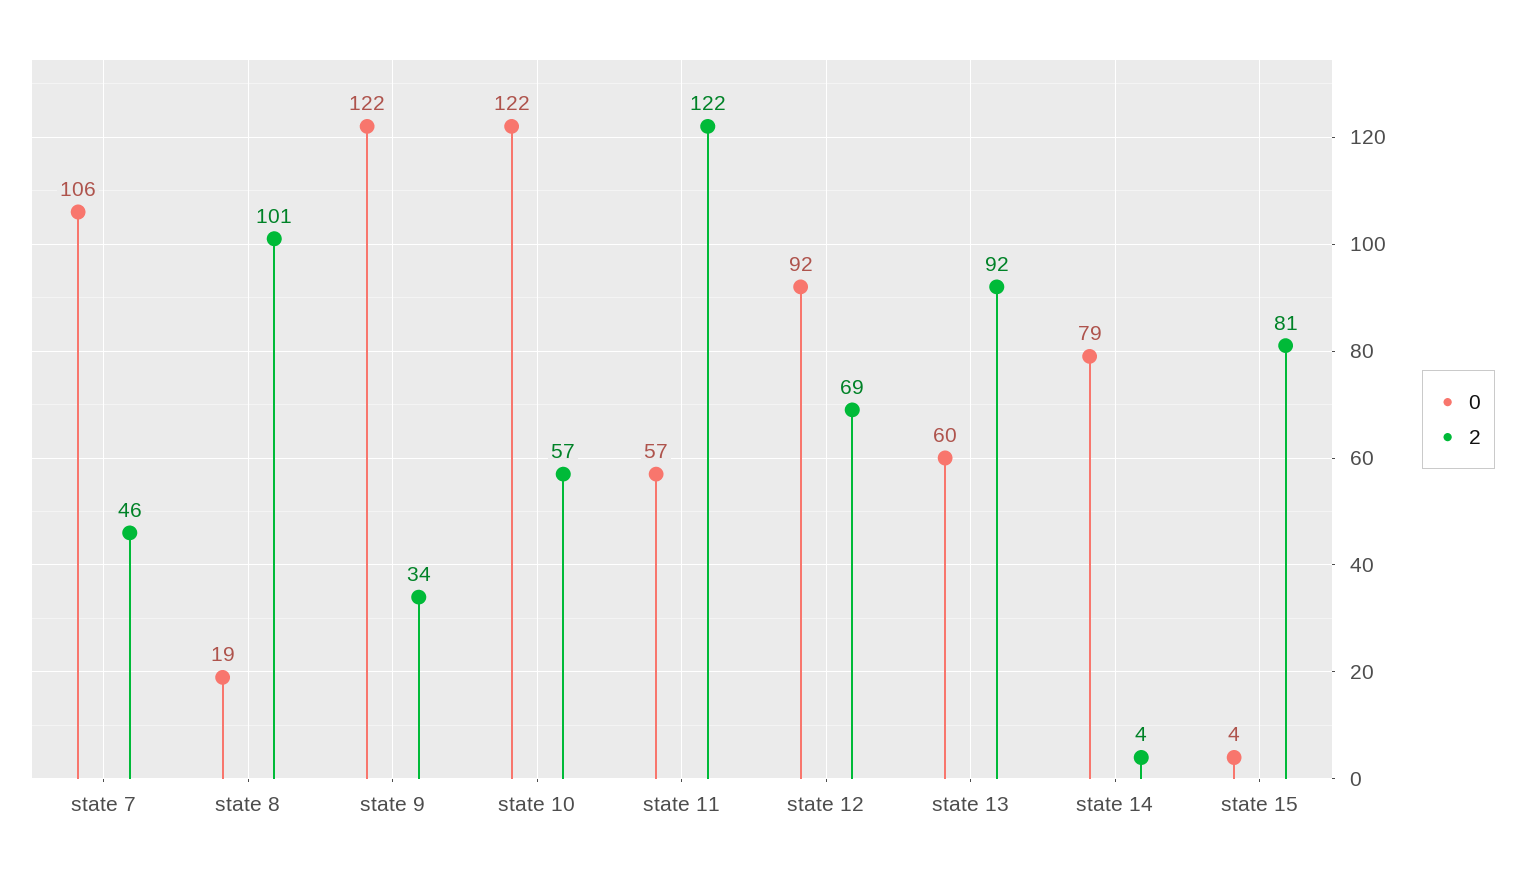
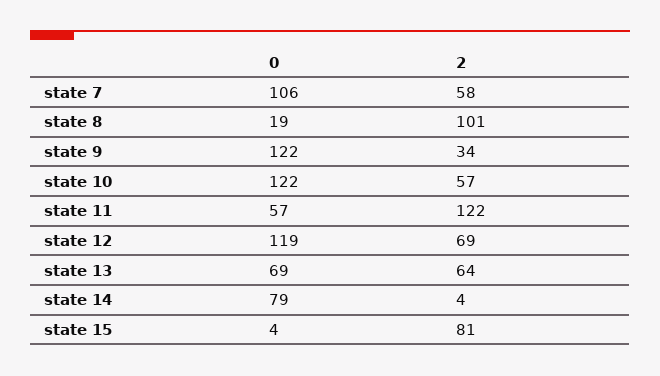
2, state 7: 46 -> 58
0, state 12: 92 -> 119
0, state 13: 60 -> 69
2, state 13: 92 -> 64

